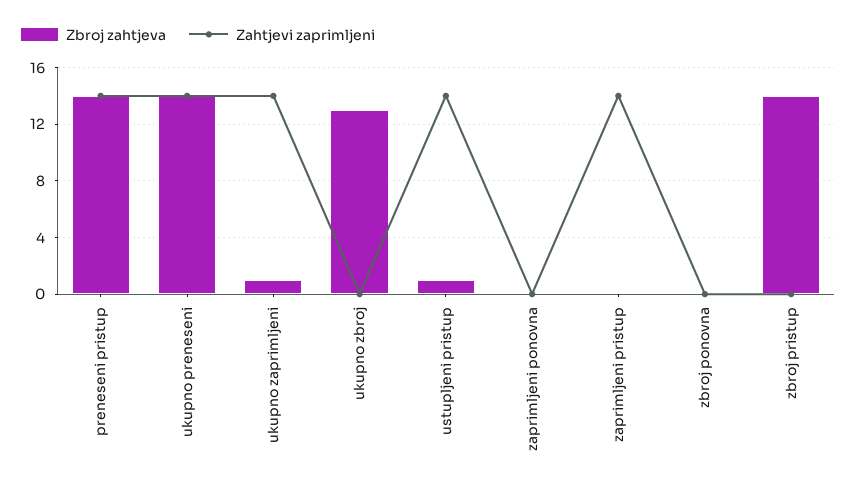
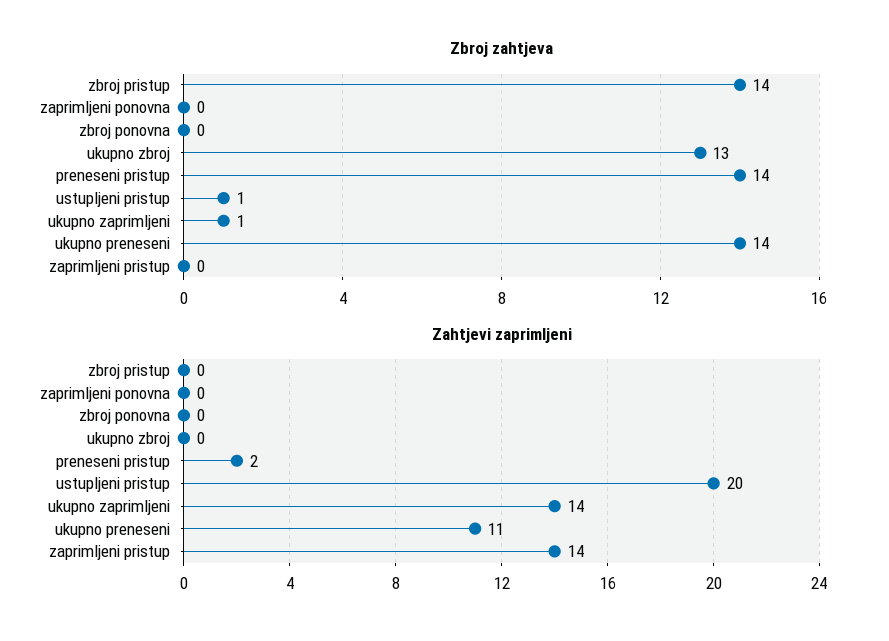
Zahtjevi zaprimljeni, preneseni pristup: 14 -> 2
Zahtjevi zaprimljeni, ukupno preneseni: 14 -> 11
Zahtjevi zaprimljeni, ustupljeni pristup: 14 -> 20

